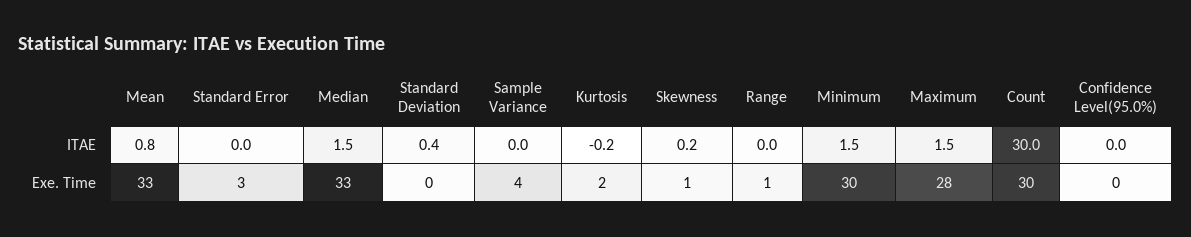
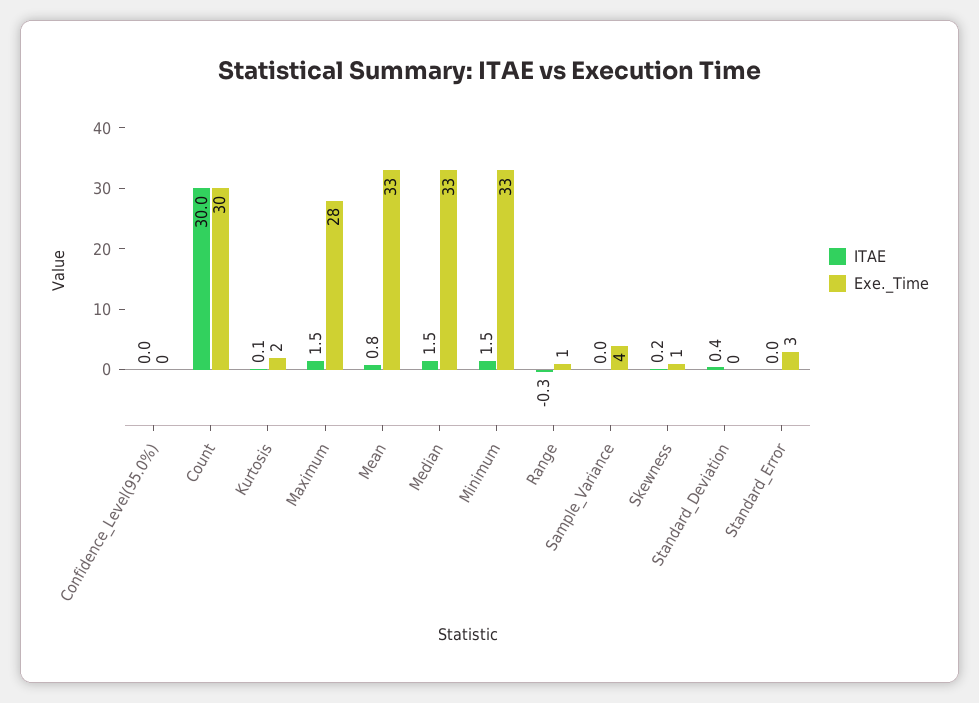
ITAE, Kurtosis: -0.2 -> 0.1
ITAE, Range: 0 -> -0.3
Exe. Time, Minimum: 30 -> 33

